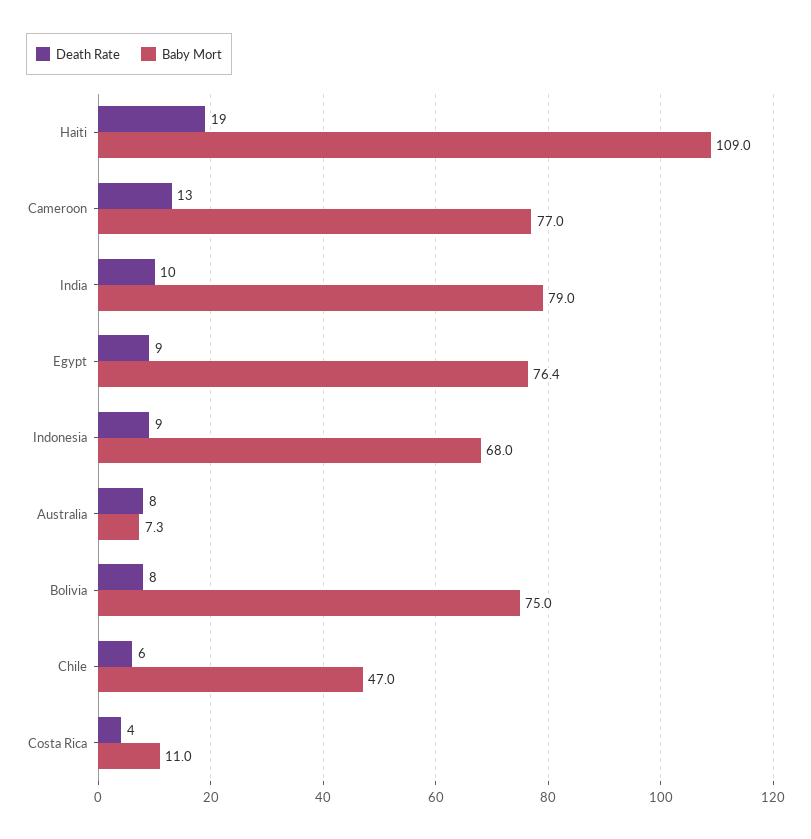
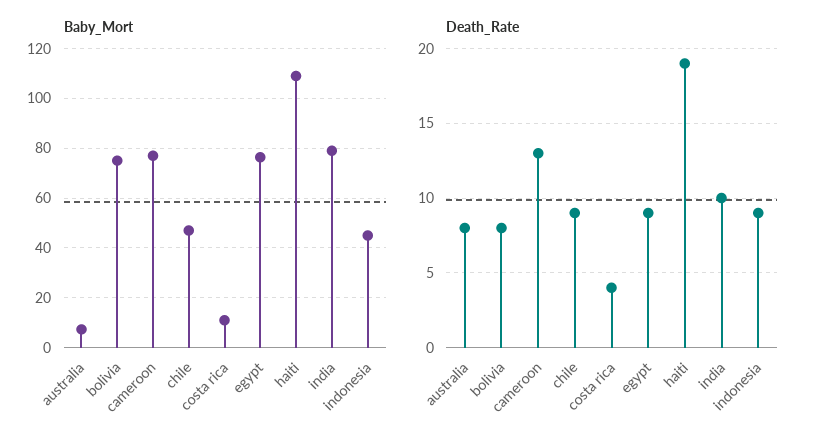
Baby Mort, Indonesia: 68 -> 45
Death Rate, Chile: 6 -> 9

